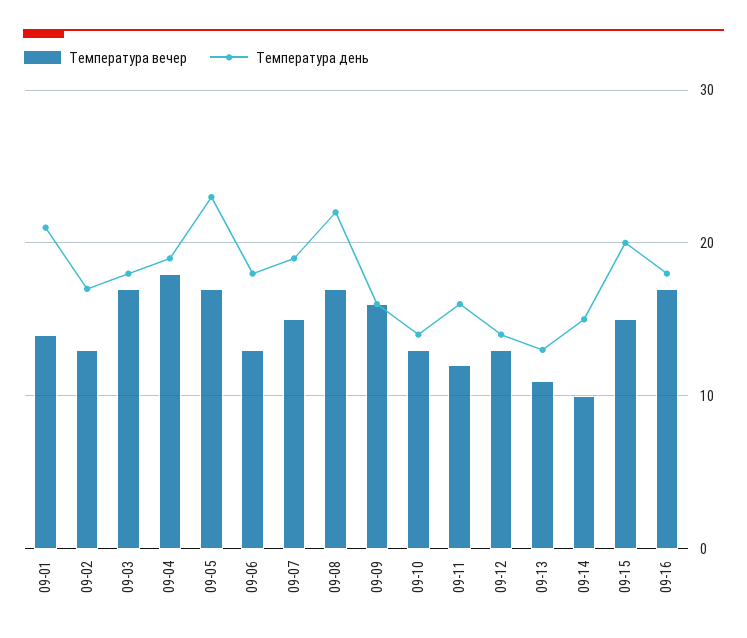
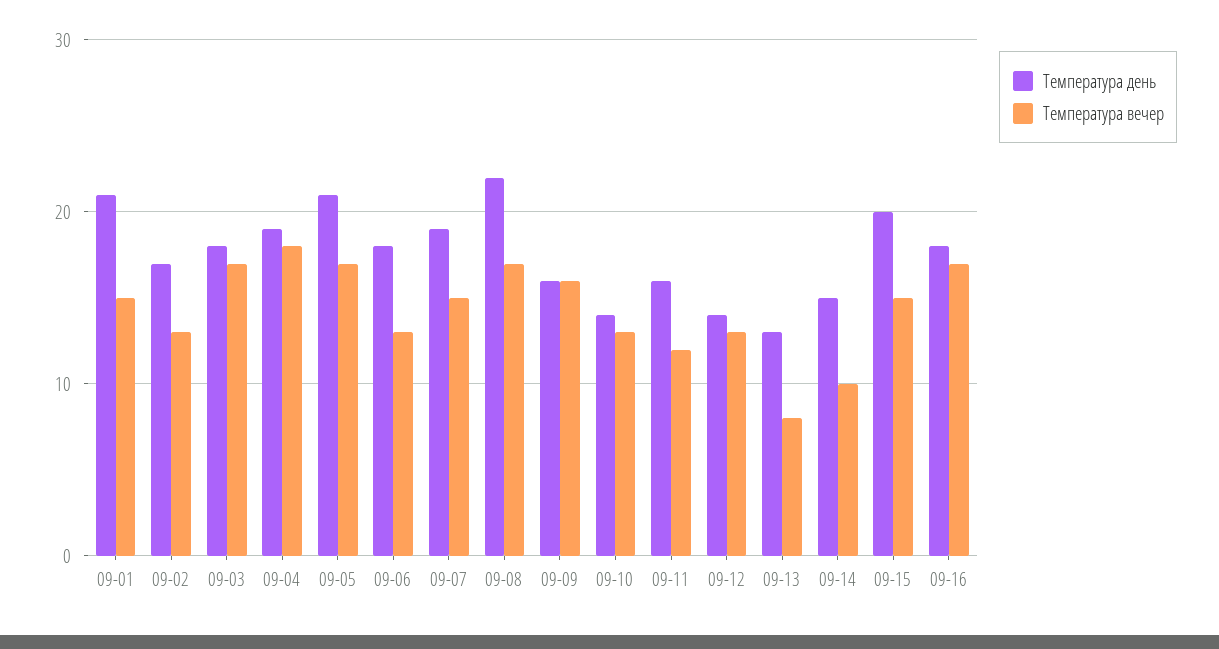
Температура вечер, 09-01: 14 -> 15
Температура день, 09-05: 23 -> 21
Температура вечер, 09-13: 11 -> 8

